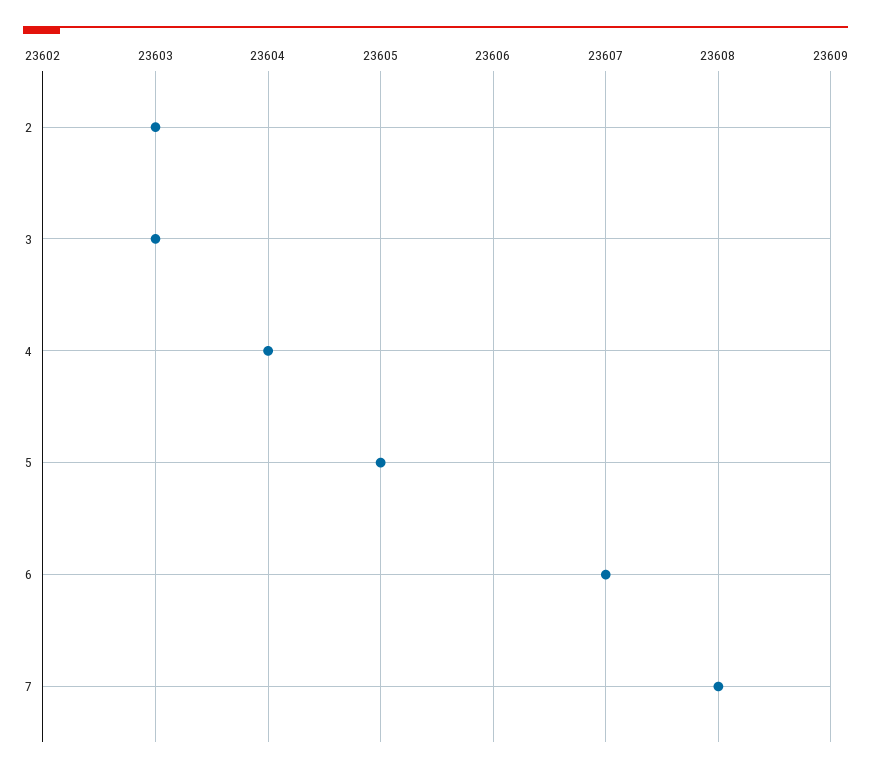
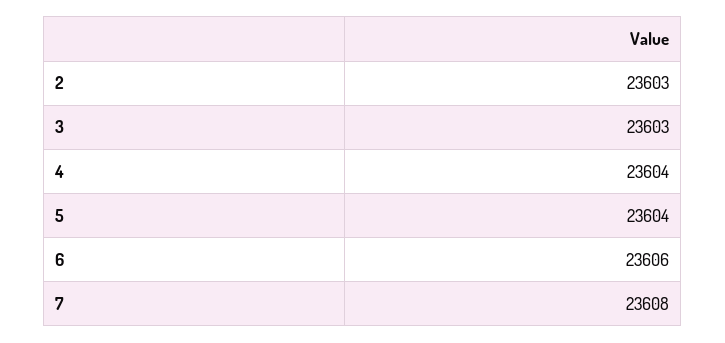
5: 23605 -> 23604
6: 23607 -> 23606

